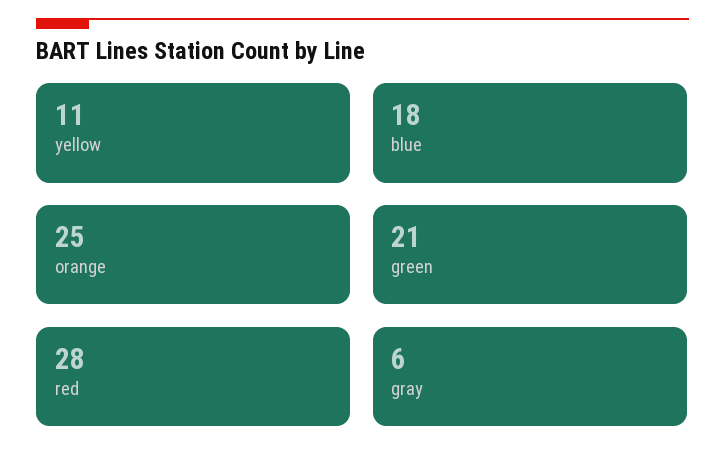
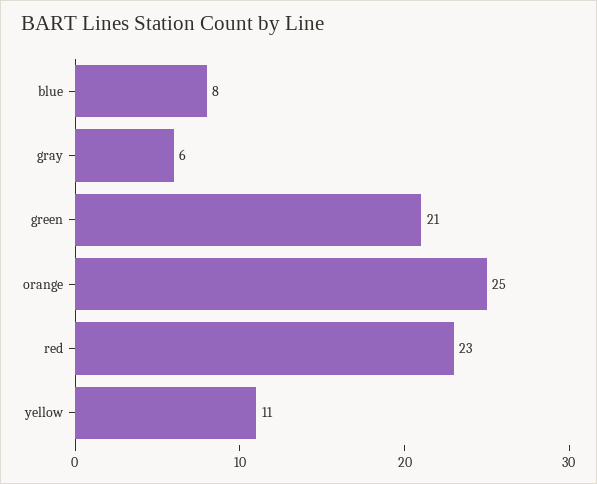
blue: 18 -> 8
red: 28 -> 23

